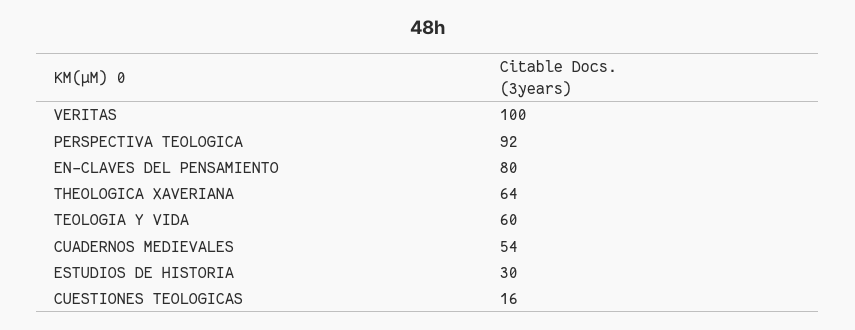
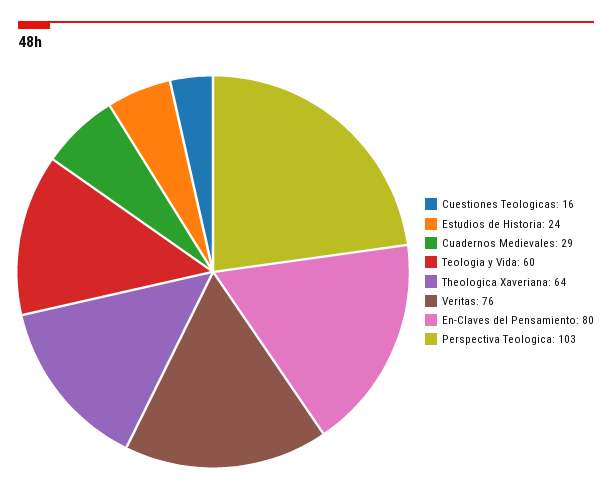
VERITAS: 100 -> 76
PERSPECTIVA TEOLOGICA: 92 -> 103
CUADERNOS MEDIEVALES: 54 -> 29
ESTUDIOS DE HISTORIA: 30 -> 24

